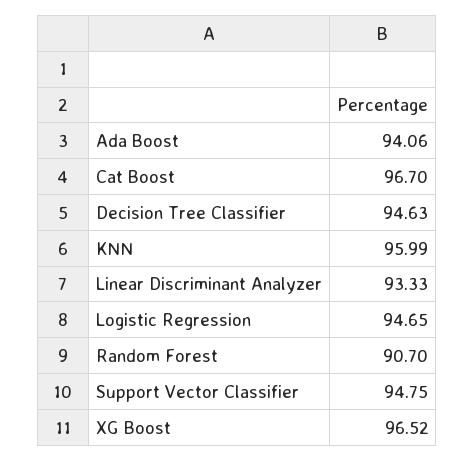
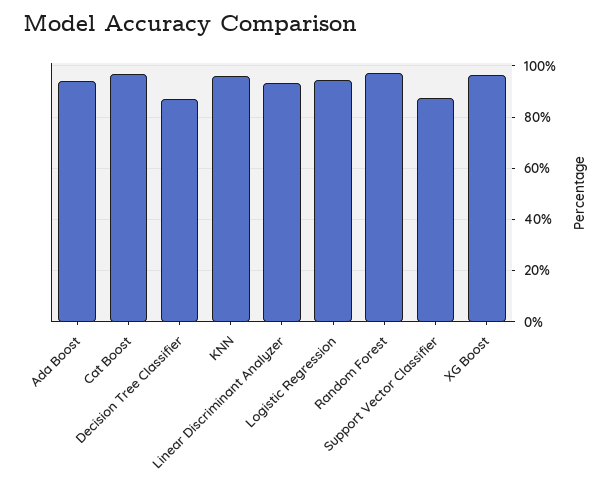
Decision Tree Classifier: 94.63 -> 87.5
Random Forest: 90.7 -> 97.5
Support Vector Classifier: 94.75 -> 87.5

